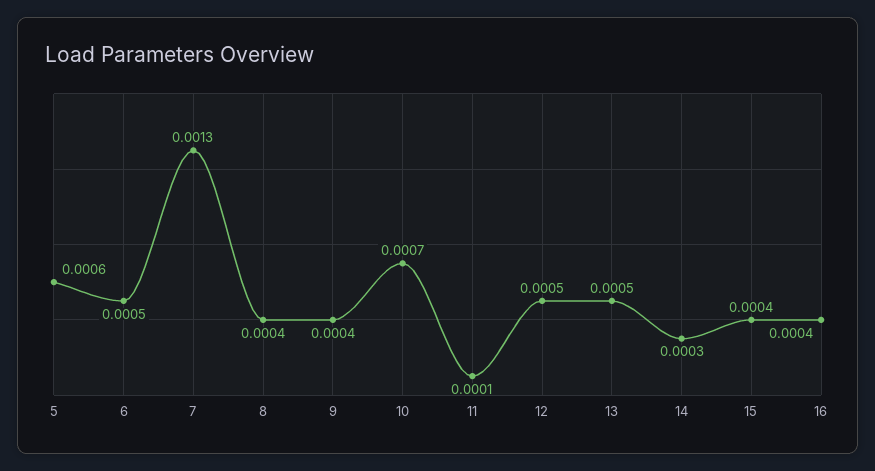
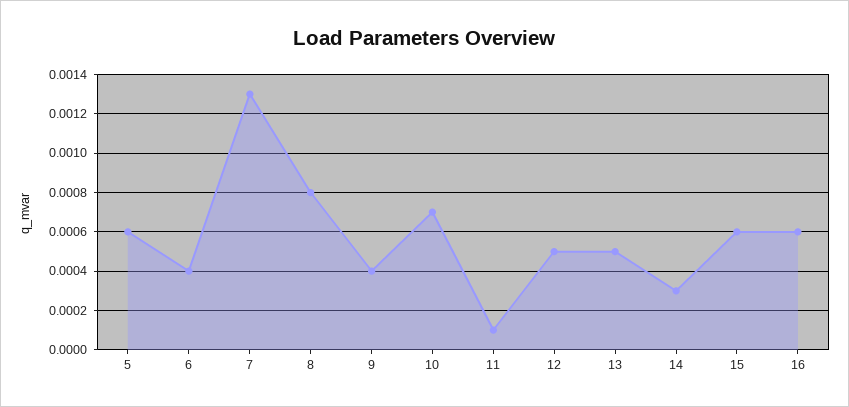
6: 0.0005 -> 0.0004
8: 0.0004 -> 0.0008
15: 0.0004 -> 0.0006
16: 0.0004 -> 0.0006

